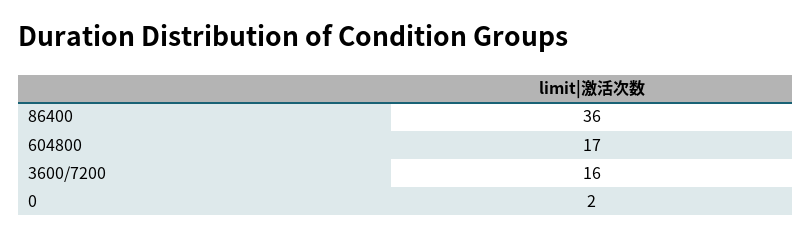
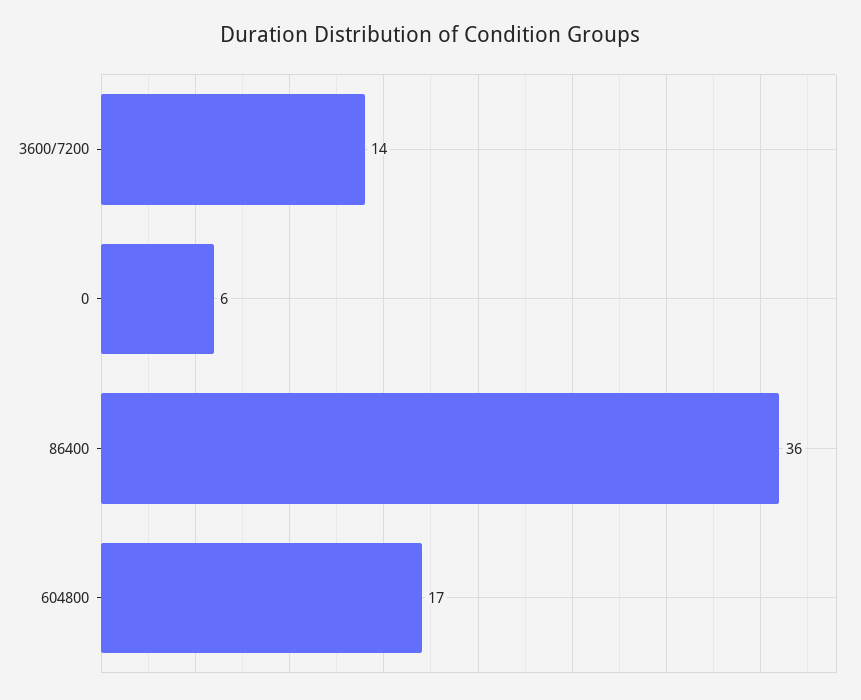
3600/7200: 16 -> 14
0: 2 -> 6

